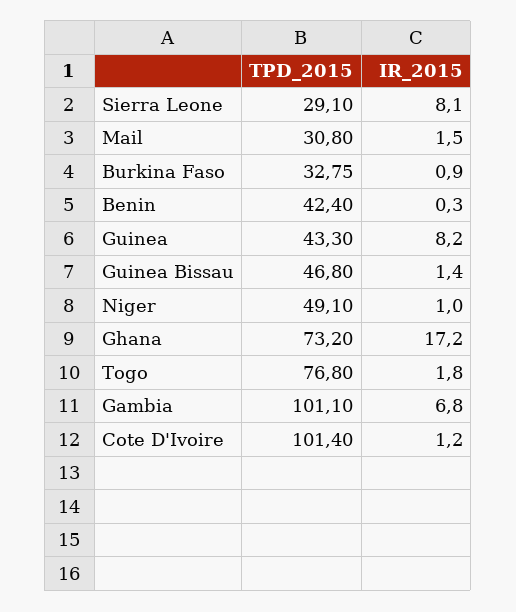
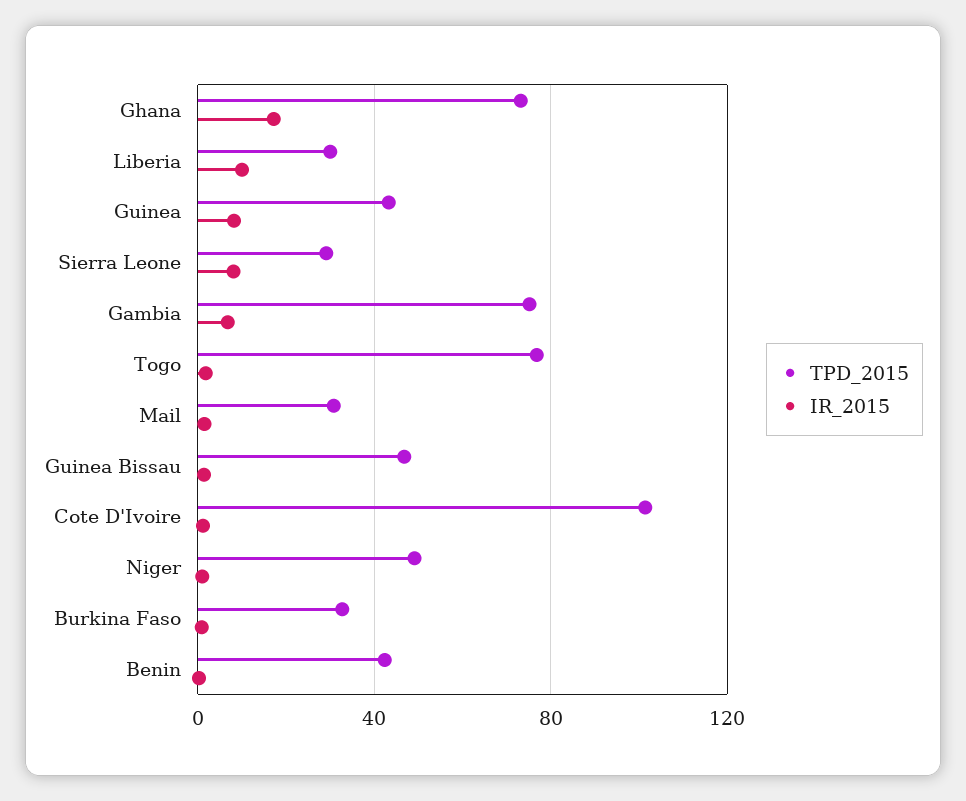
TPD_2015, Gambia: 101.1 -> 75
TPD_2015, Liberia: none -> 30
IR_2015, Liberia: none -> 10

